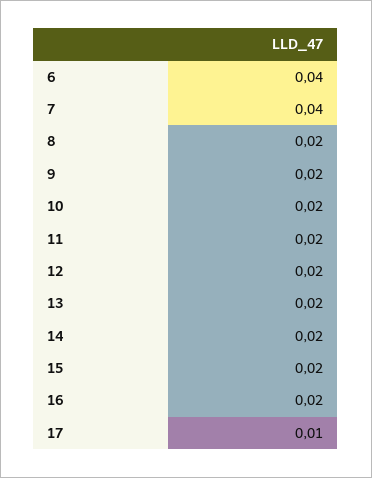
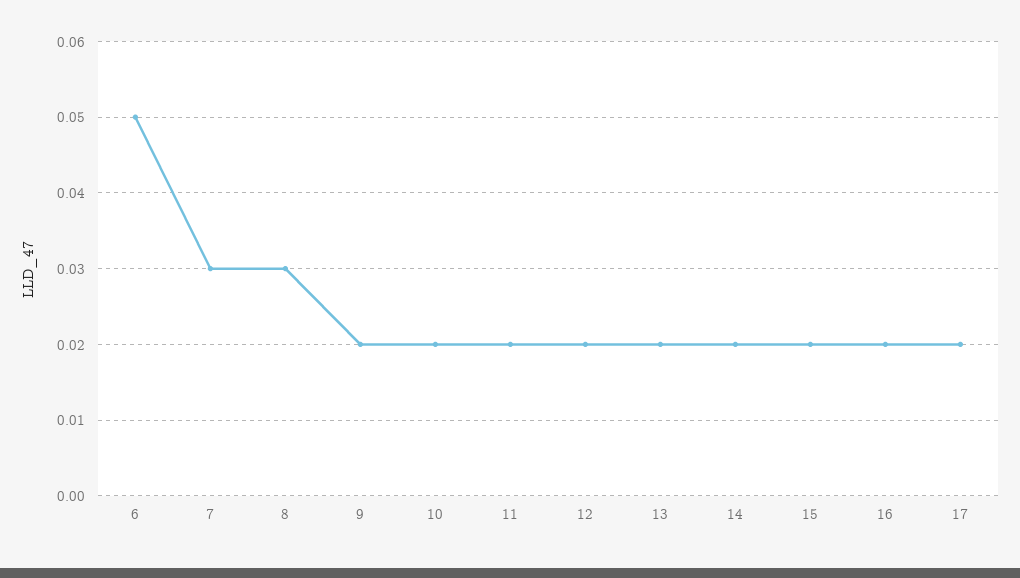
6: 0.04 -> 0.05
7: 0.04 -> 0.03
8: 0.02 -> 0.03
17: 0.01 -> 0.02

